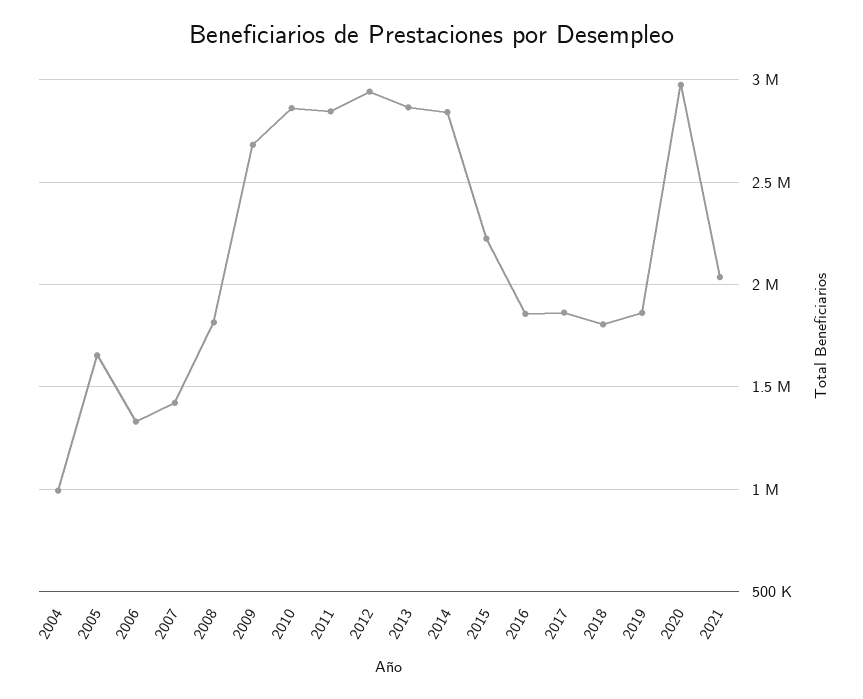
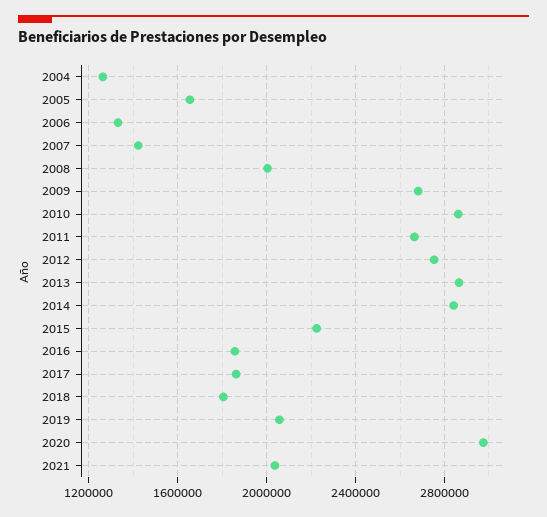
2004: 1000000 -> 1250000
2008: 1800000 -> 2000000
2011: 2850000 -> 2650000
2012: 2950000 -> 2750000
2019: 1850000 -> 2050000

